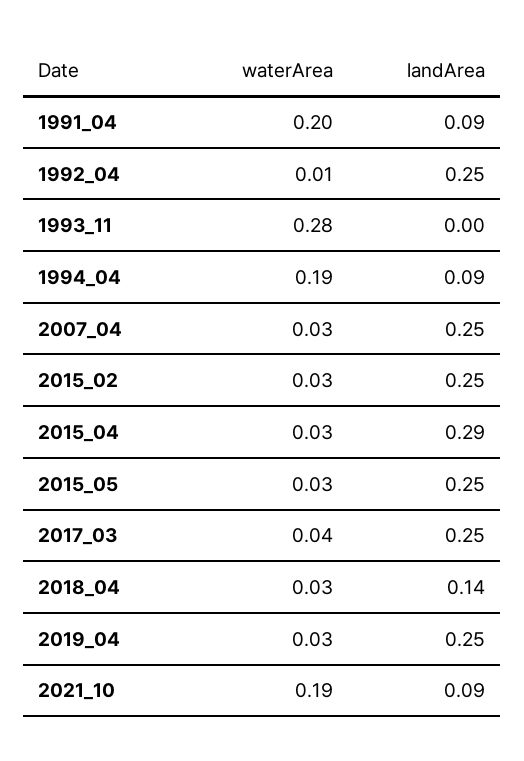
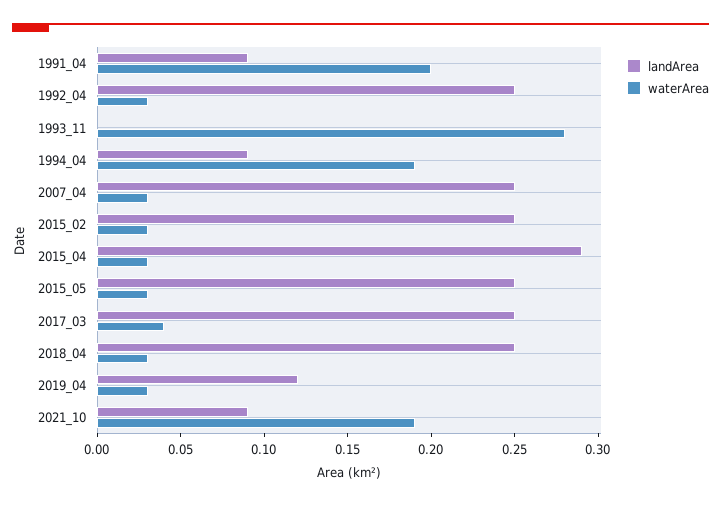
waterArea, 1992_04: 0.01 -> 0.03
landArea, 2018_04: 0.14 -> 0.25
landArea, 2019_04: 0.25 -> 0.12

